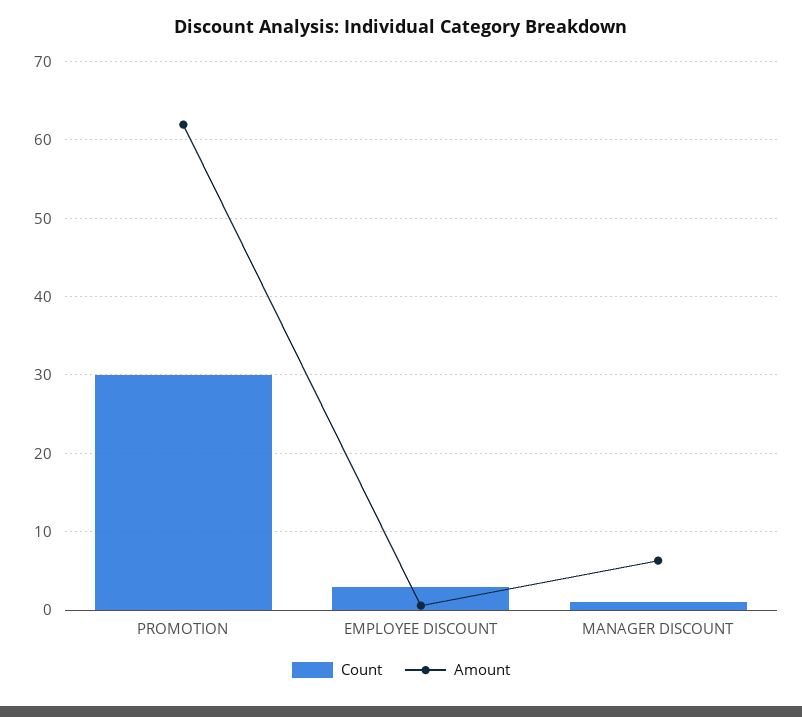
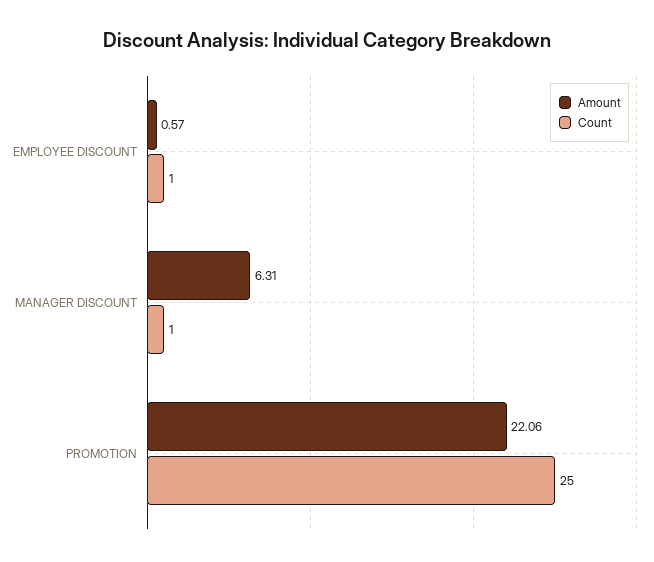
Count, PROMOTION: 30 -> 25
Amount, PROMOTION: 62 -> 22.06
Count, EMPLOYEE DISCOUNT: 3 -> 1

